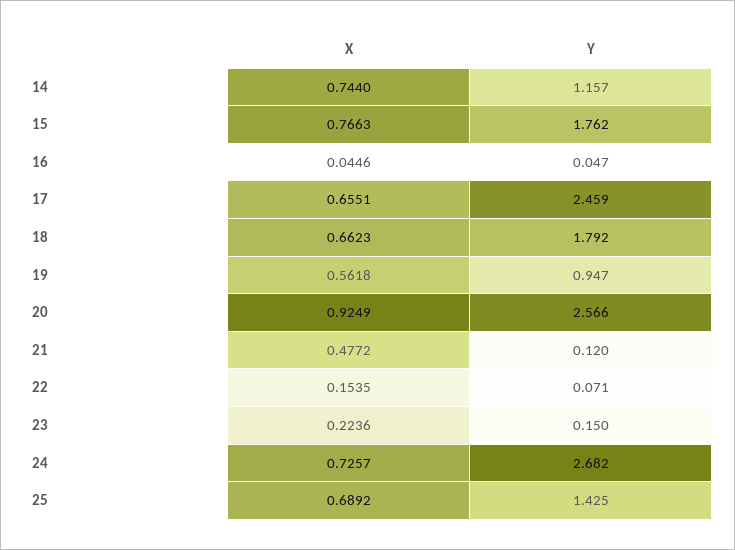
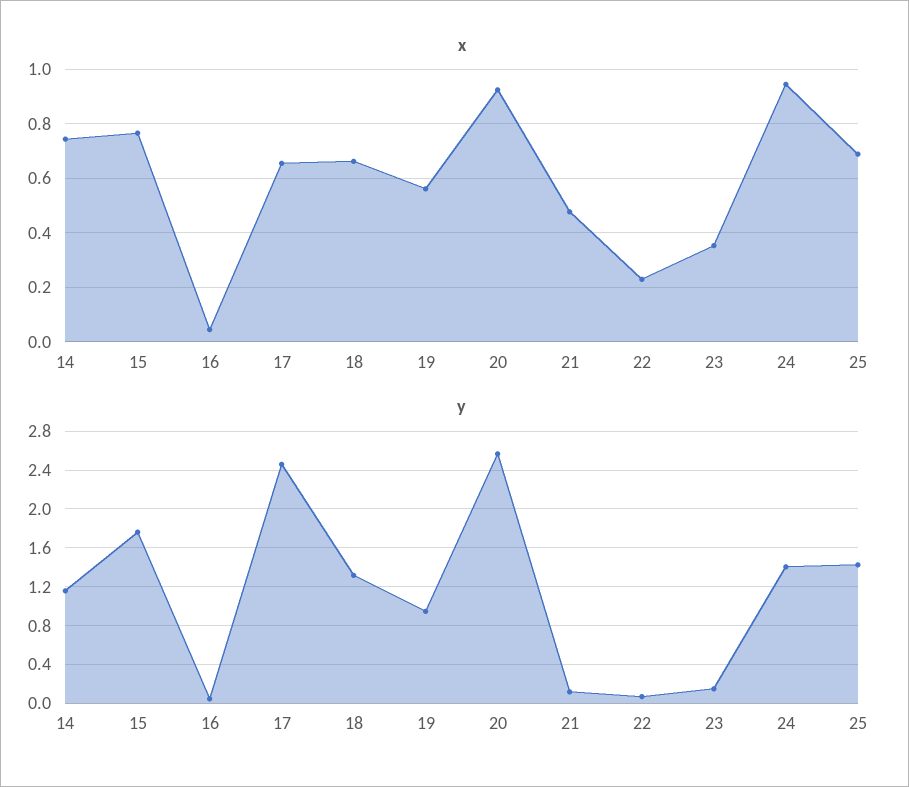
Y, 18: 1.792 -> 1.3
X, 22: 0.1535 -> 0.225
X, 23: 0.2236 -> 0.35
X, 24: 0.7257 -> 0.95
Y, 24: 2.682 -> 1.4

